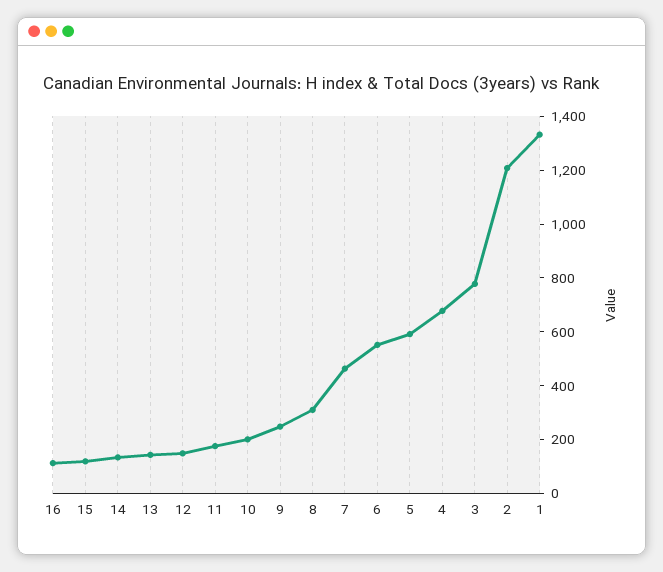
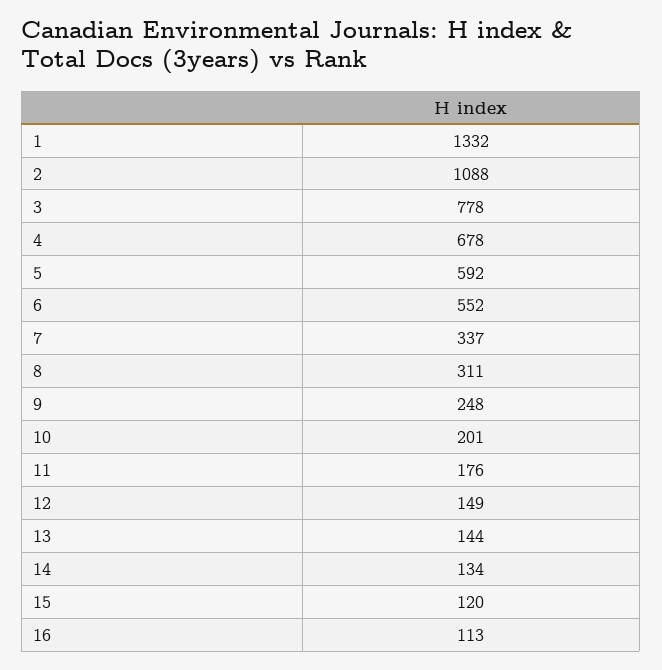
7: 450 -> 337
2: 1200 -> 1088

